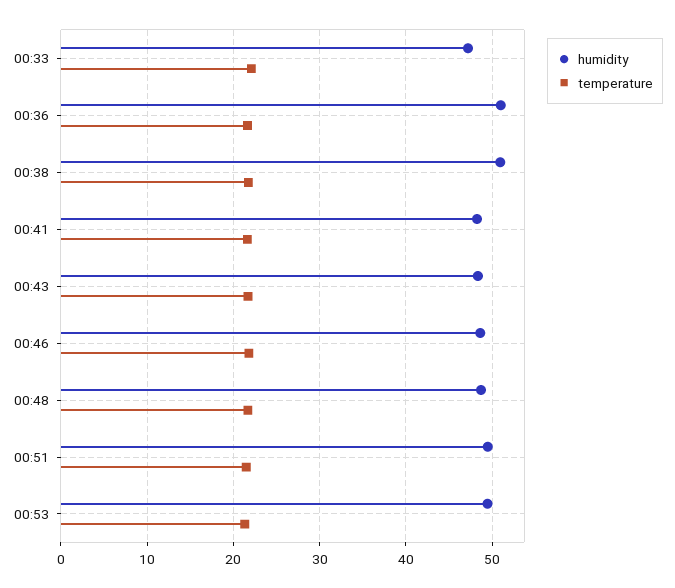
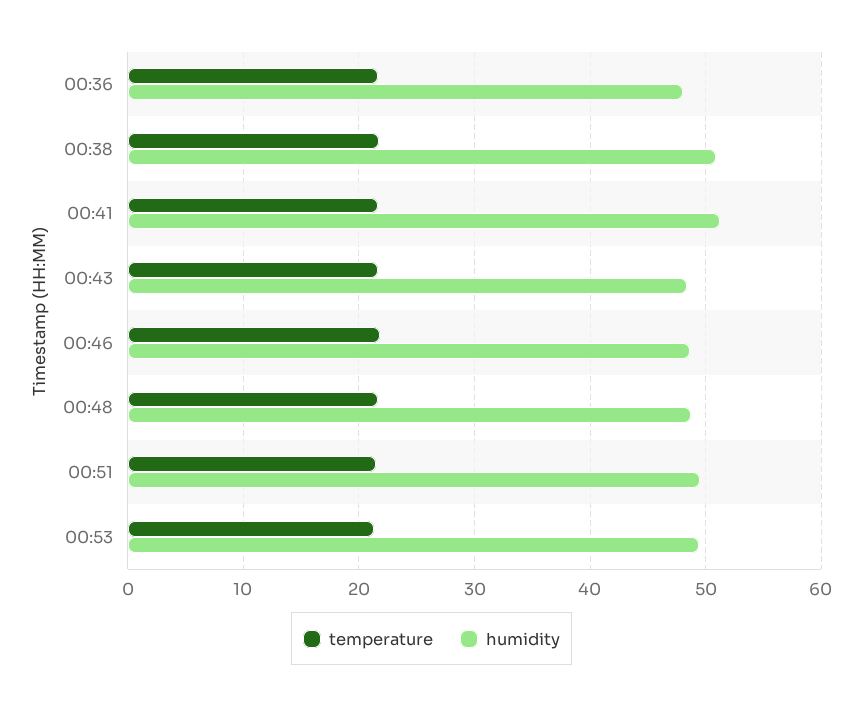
humidity, 00:33: 47 -> none
temperature, 00:33: 22 -> none
humidity, 00:36: 51 -> 48
humidity, 00:41: 48 -> 51

